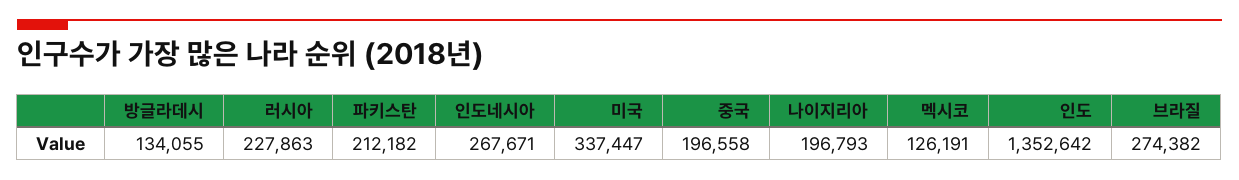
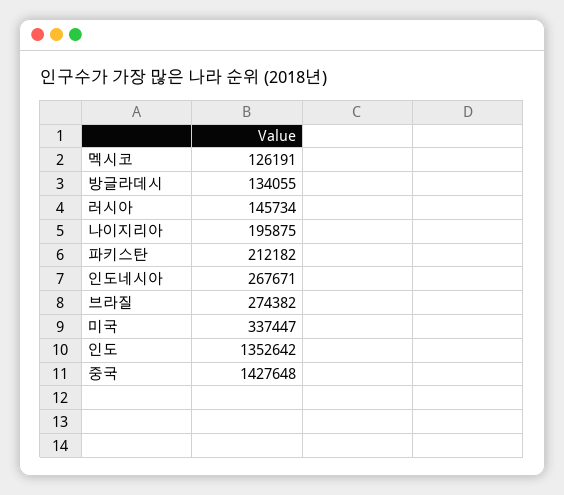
러시아: 227863 -> 145734
중국: 196558 -> 1427648
나이지리아: 196793 -> 195875

